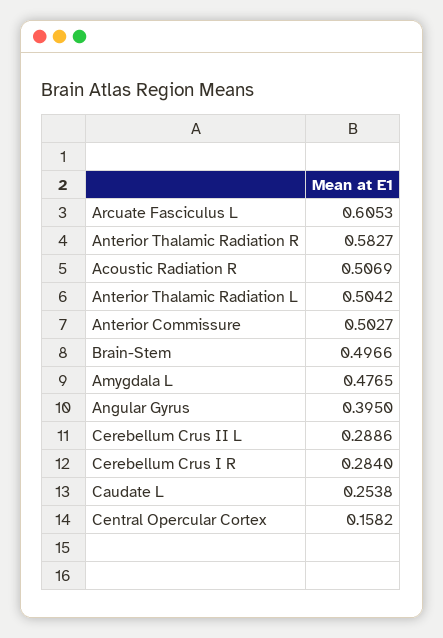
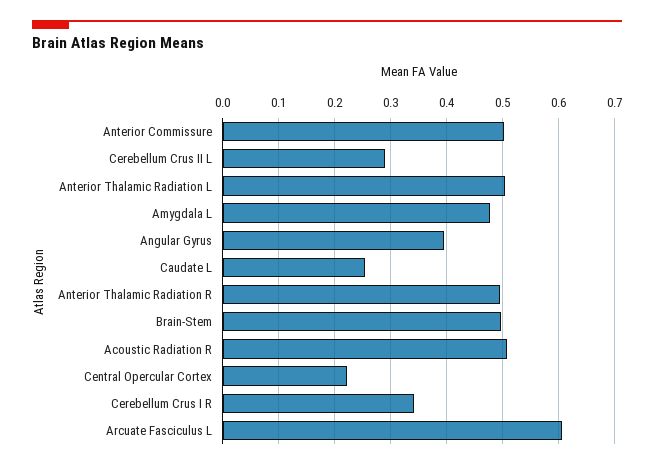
Anterior Thalamic Radiation R: 0.5827 -> 0.5
Cerebellum Crus I R: 0.284 -> 0.34
Central Opercular Cortex: 0.1582 -> 0.22

